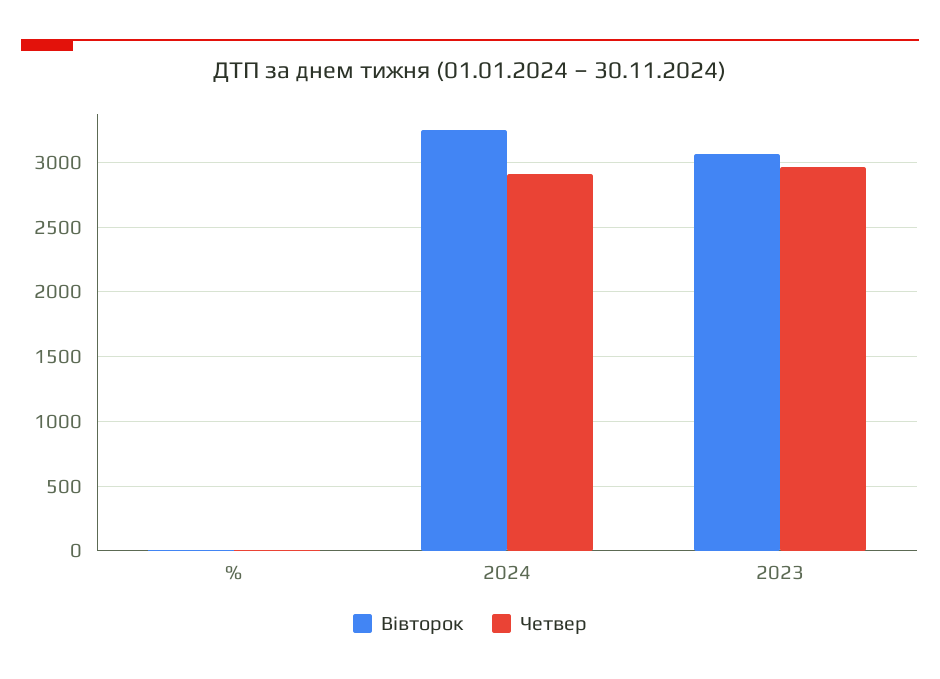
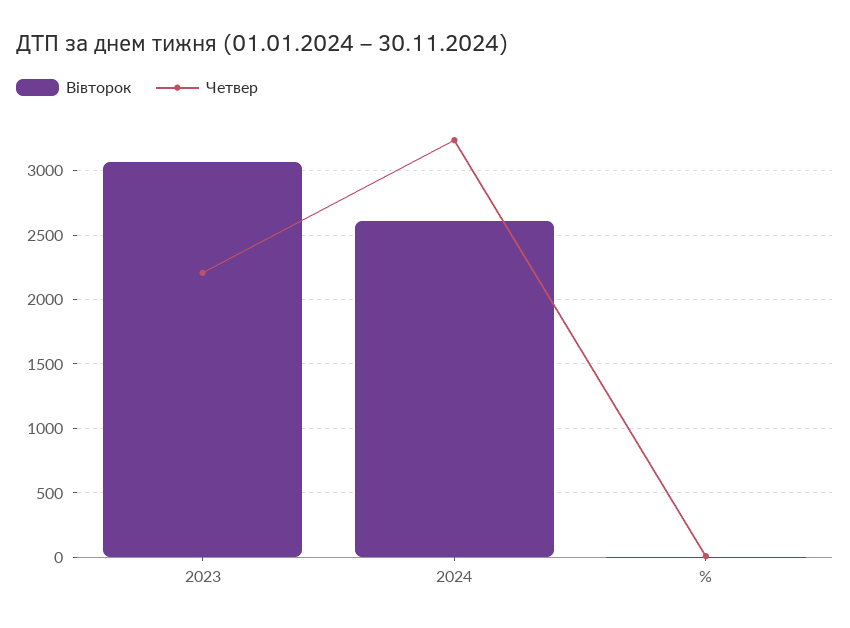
Вівторок, 2024: 3250 -> 2600
Четвер, 2024: 2900 -> 3250
Четвер, 2023: 2950 -> 2200

